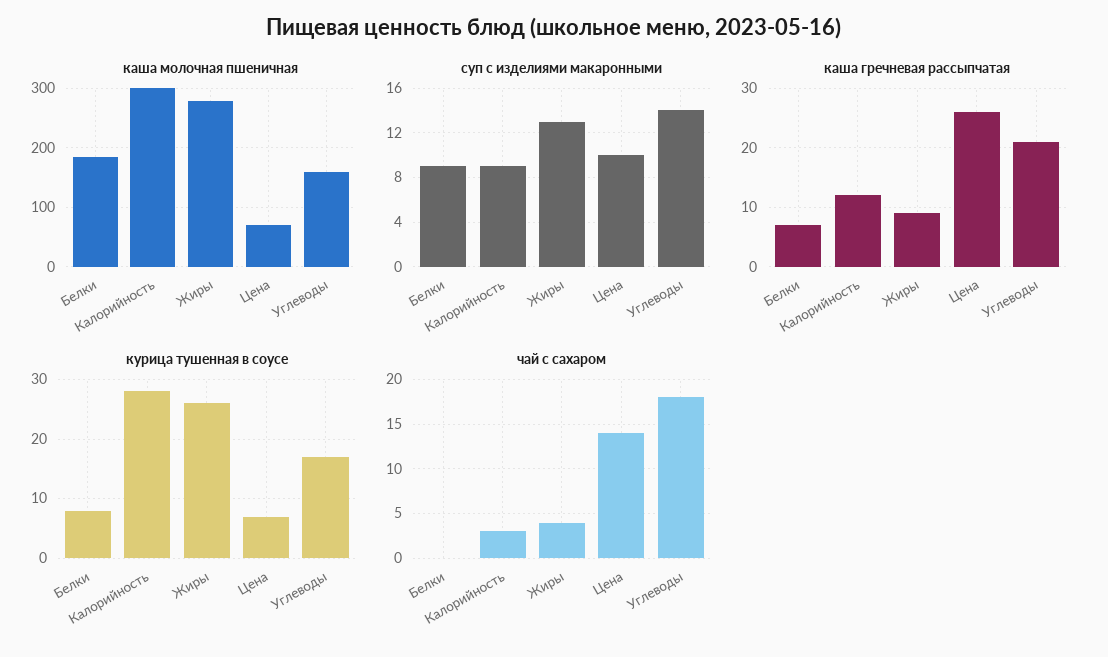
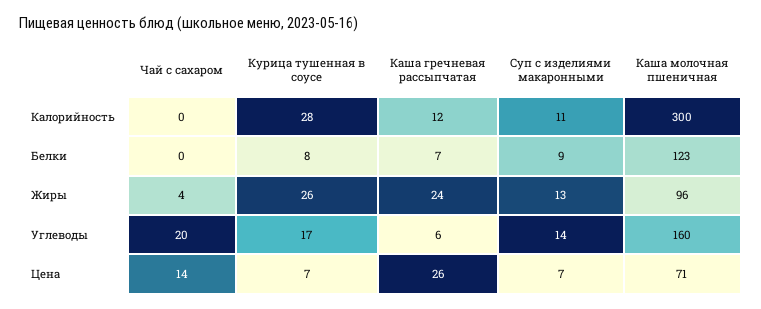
каша молочная пшеничная, Белки: 180 -> 123
каша молочная пшеничная, Жиры: 280 -> 96
суп с изделиями макаронными, Калорийность: 9 -> 11
суп с изделиями макаронными, Цена: 10 -> 7
каша гречневая рассыпчатая, Жиры: 10 -> 24
каша гречневая рассыпчатая, Углеводы: 20 -> 6
чай с сахаром, Калорийность: 3 -> 0
чай с сахаром, Углеводы: 18 -> 20

